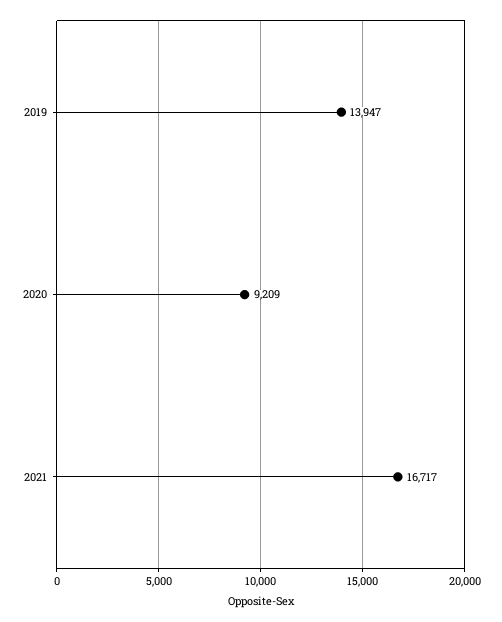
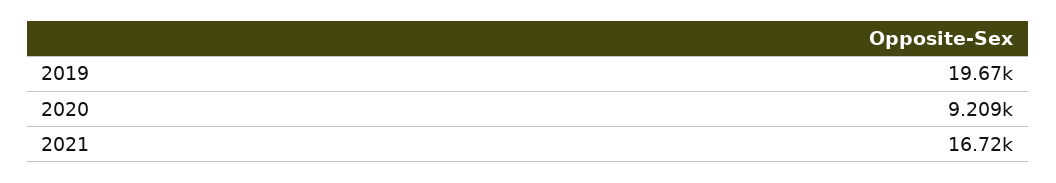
2019: 13947 -> 19670

